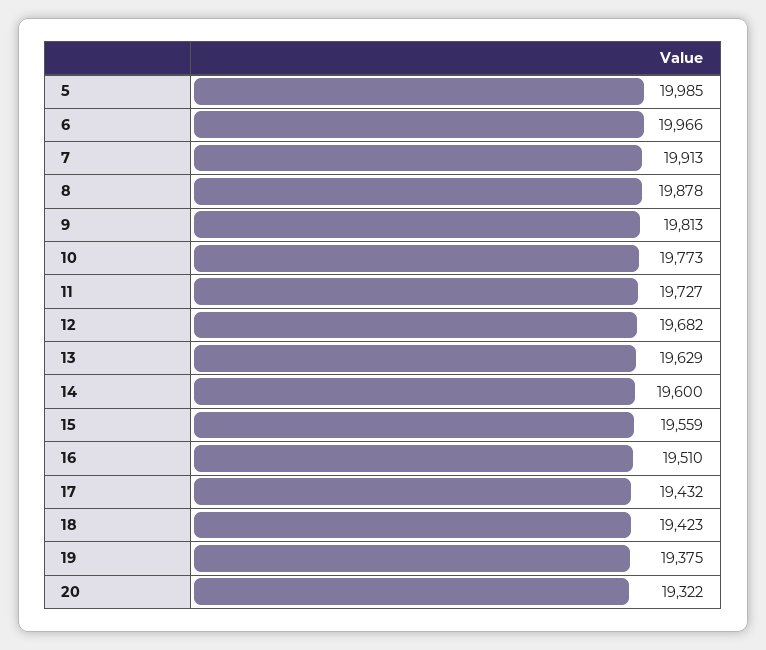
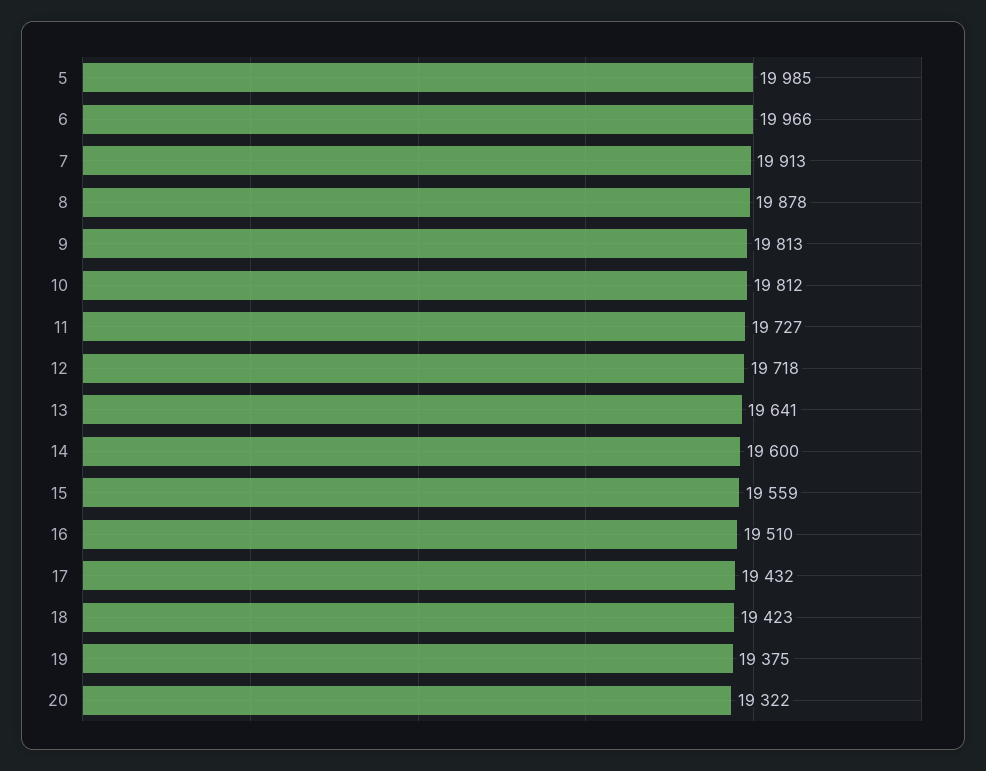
10: 19773 -> 19812
12: 19682 -> 19718
13: 19629 -> 19641

